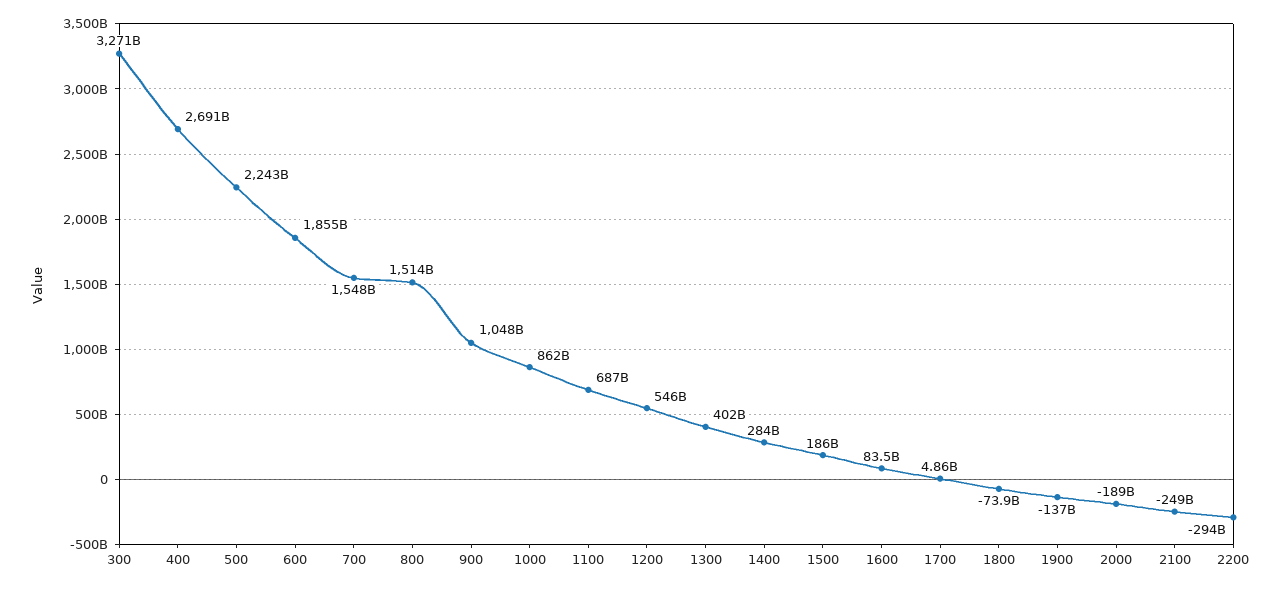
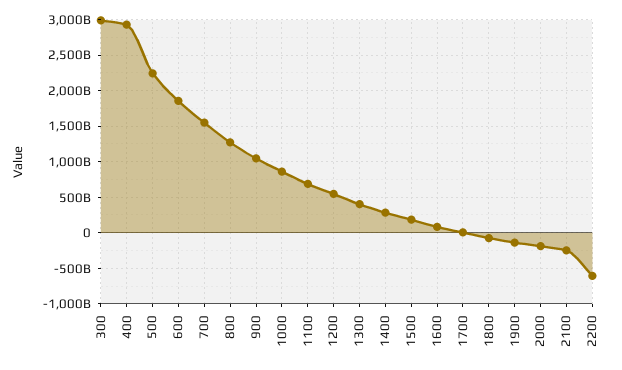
300: 3271000000000 -> 3000000000000
400: 2691000000000 -> 2900000000000
800: 1514000000000 -> 1300000000000
2200: -294000000000 -> -600000000000

